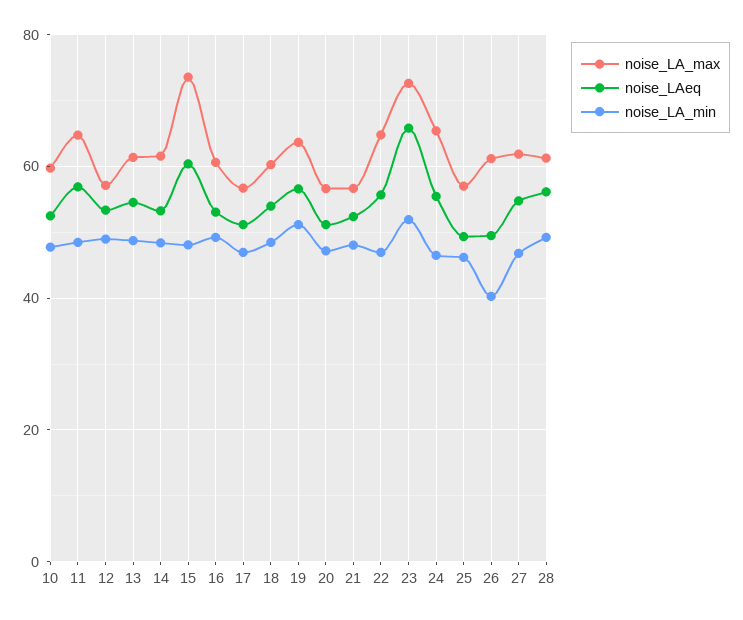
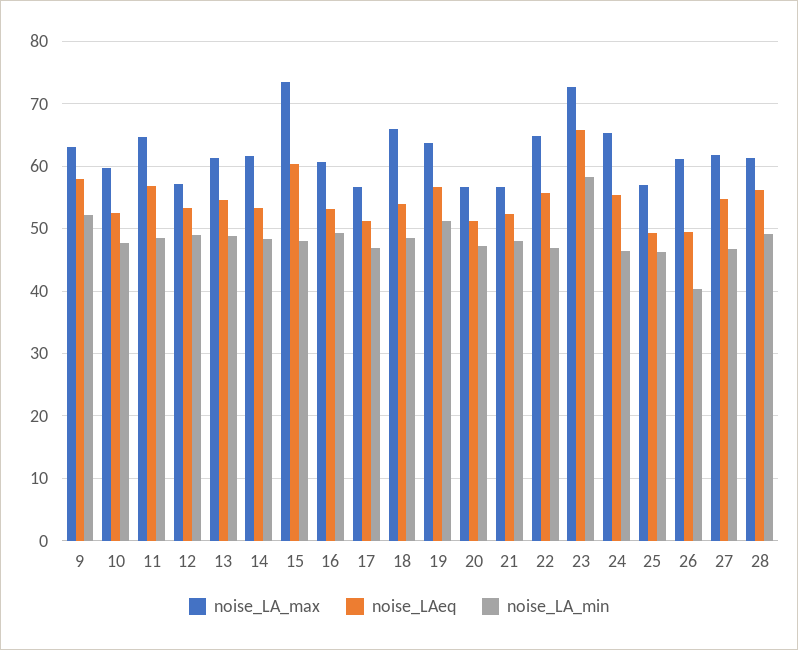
noise_LA_max, 18: 60 -> 66
noise_LA_min, 23: 52 -> 58
noise_LA_max, 9: none -> 63
noise_LAeq, 9: none -> 58
noise_LA_min, 9: none -> 52

